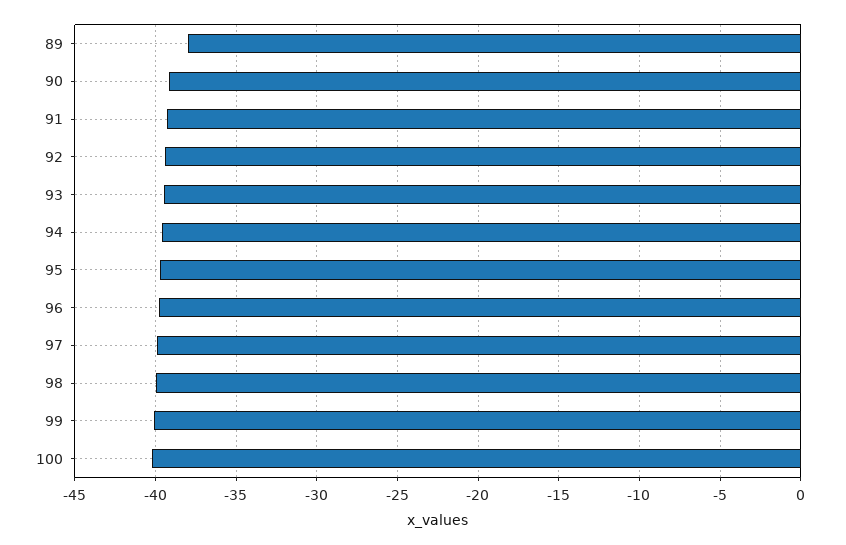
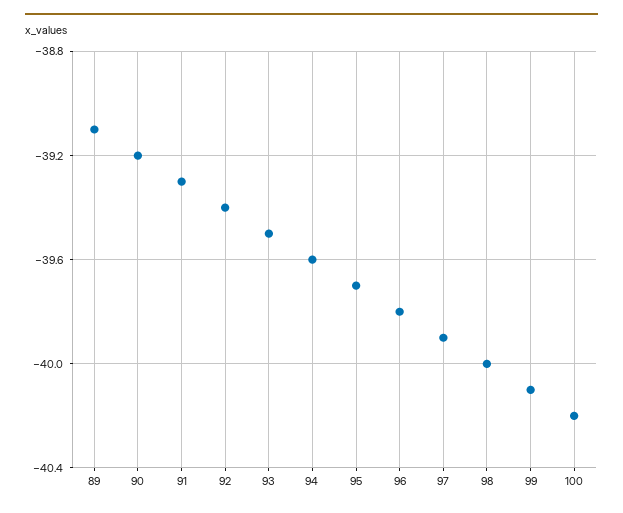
89: -38 -> -39.1

